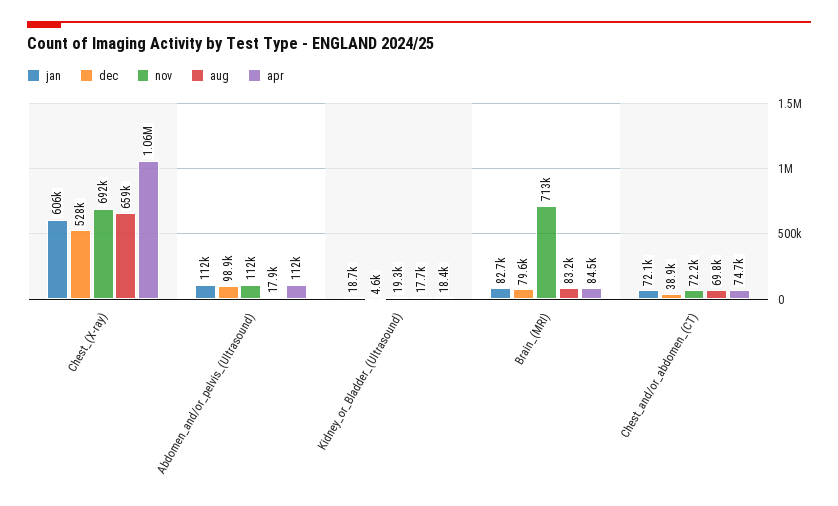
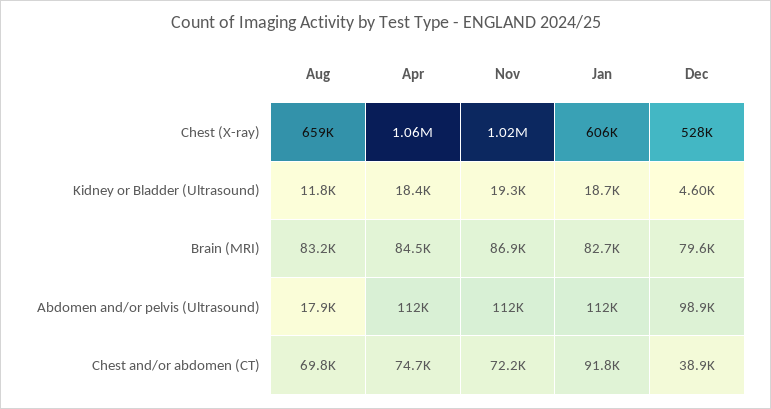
nov, Chest_(X-ray): 692000 -> 1020000
aug, Kidney_or_Bladder_(Ultrasound): 17700 -> 11800
nov, Brain_(MRI): 713000 -> 86900
jan, Chest_and/or_abdomen_(CT): 72100 -> 91800

